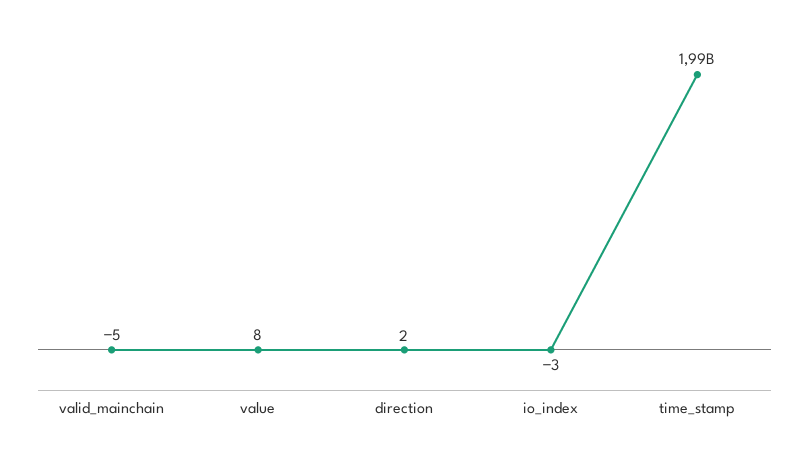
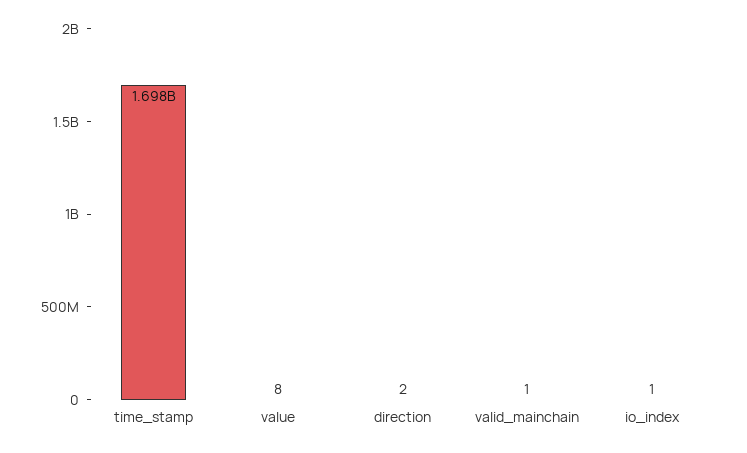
valid_mainchain: -5 -> 1
io_index: -3 -> 1
time_stamp: 1990000000 -> 1698000000

